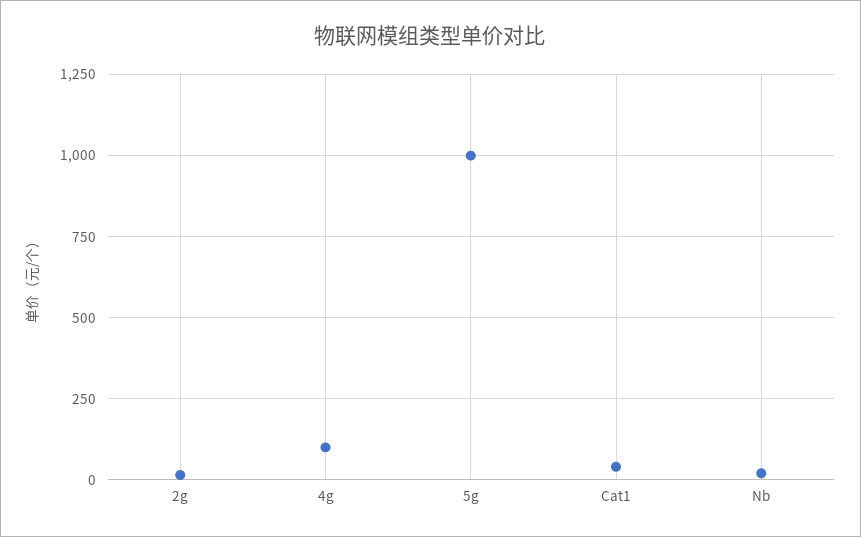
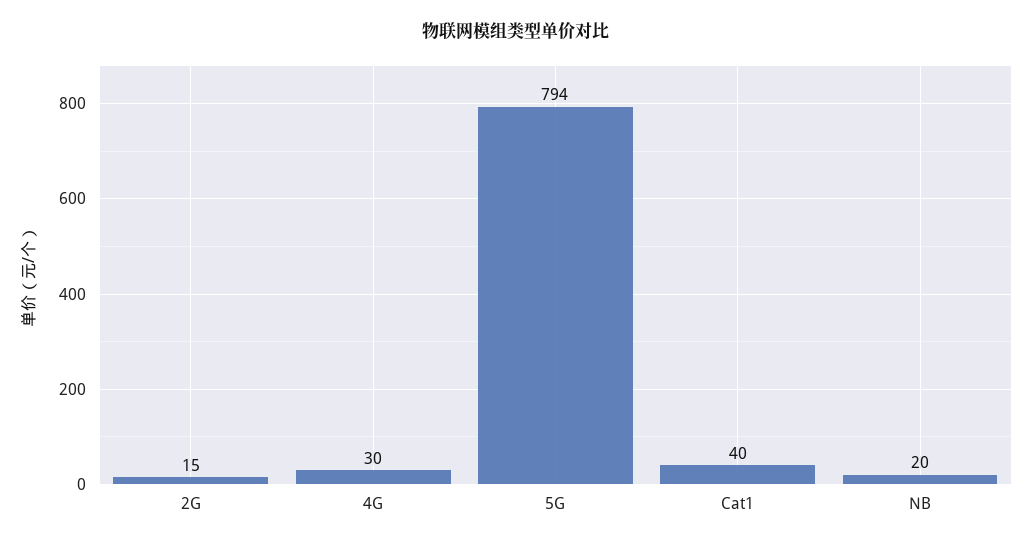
4g: 100 -> 30
5g: 1000 -> 794

